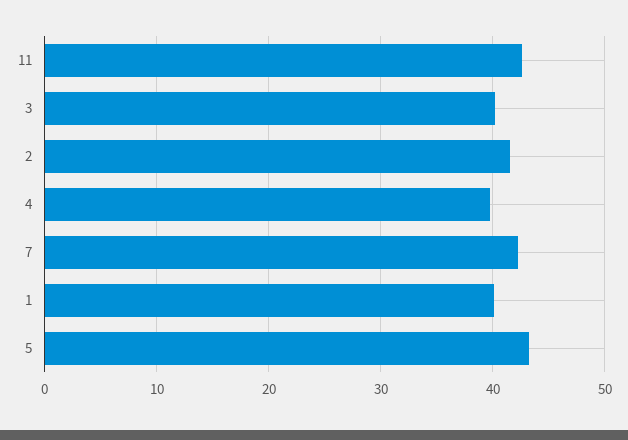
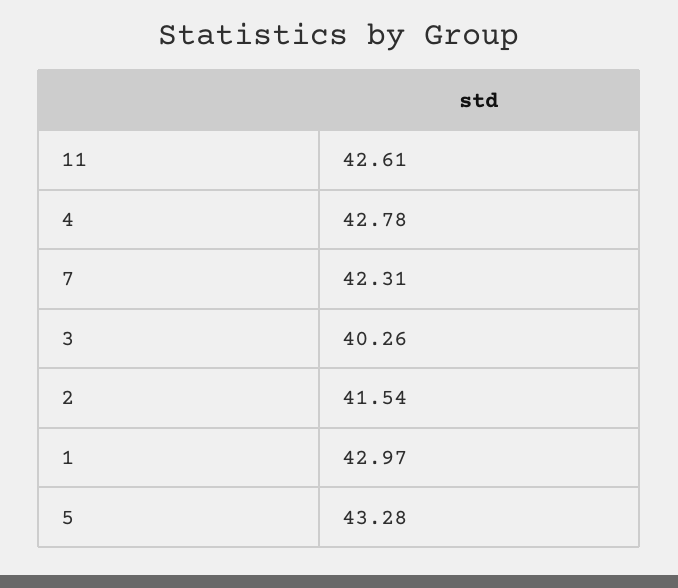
4: 40 -> 42.78
1: 40 -> 42.97

